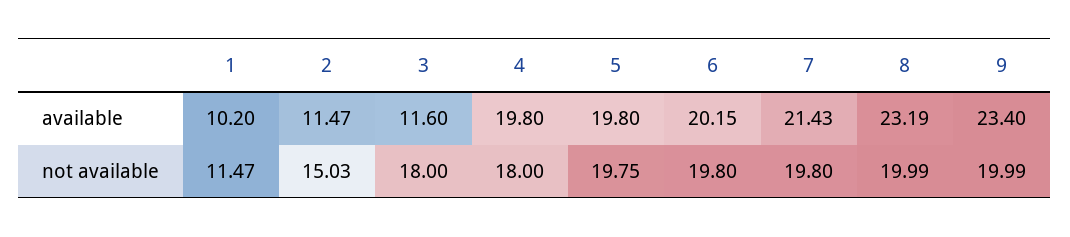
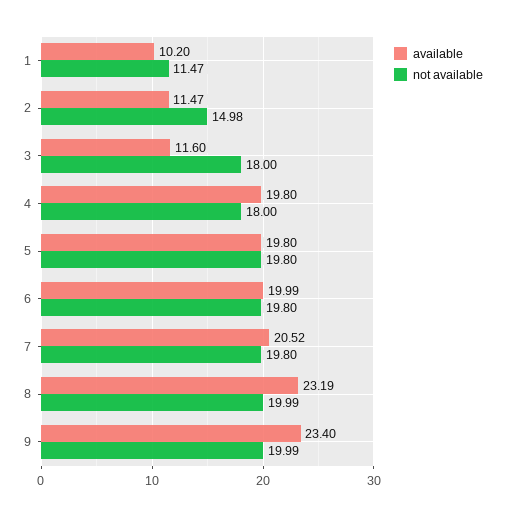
available, 6: 20.15 -> 19.99
available, 7: 21.43 -> 20.52
not available, 2: 15.03 -> 14.98
not available, 5: 19.75 -> 19.8

